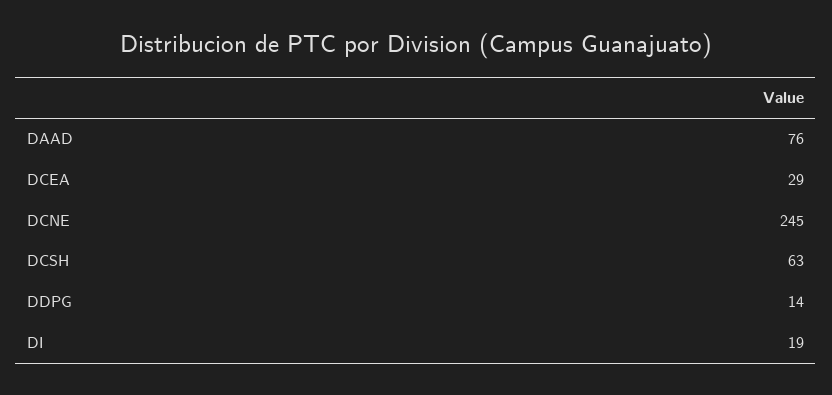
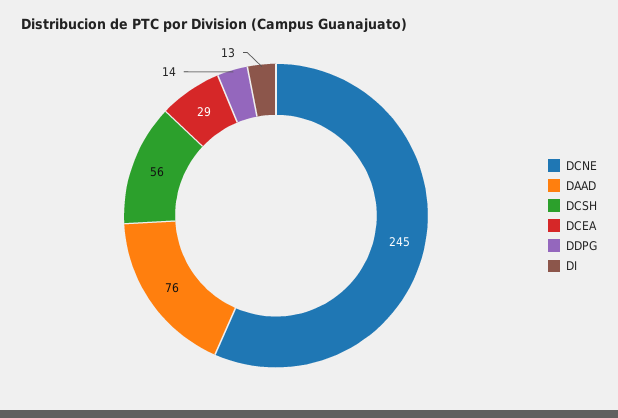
DCSH: 63 -> 56
DI: 19 -> 13

